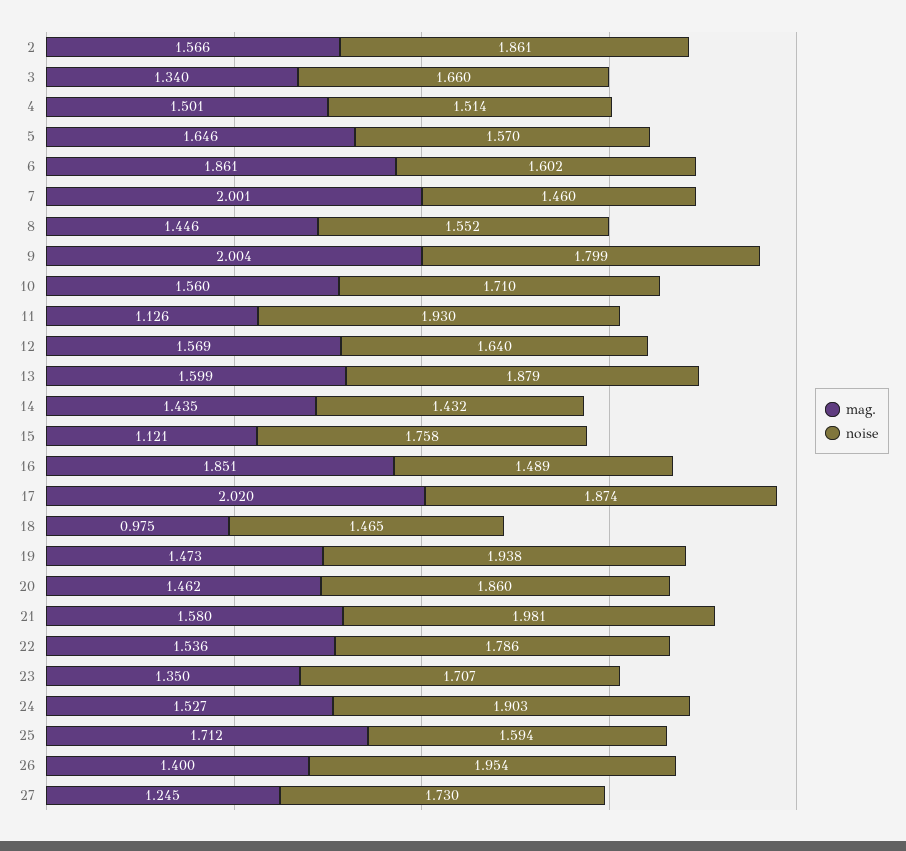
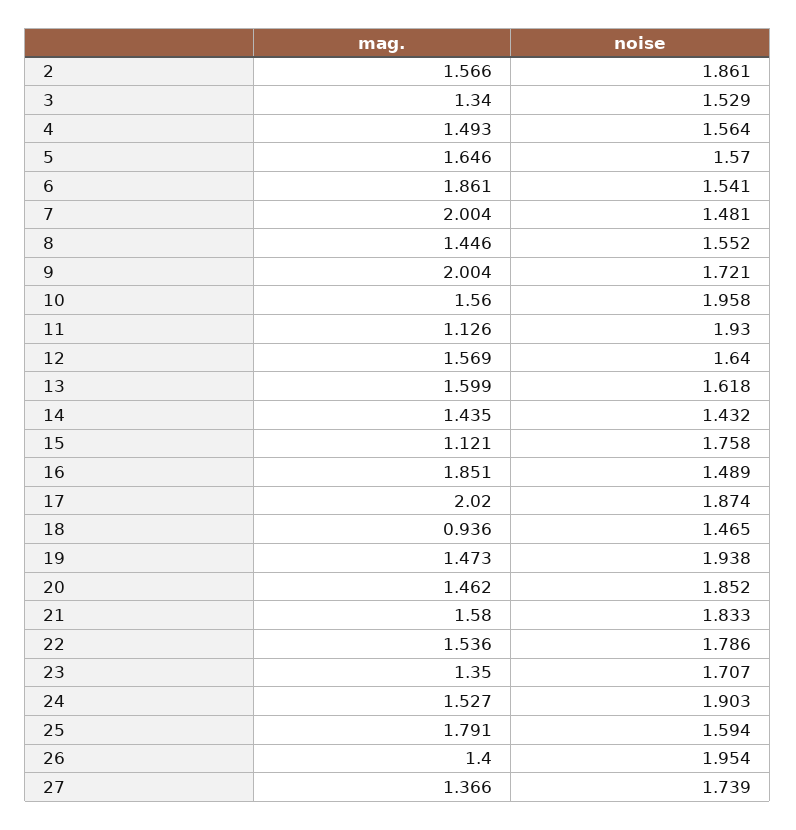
noise, 3: 1.66 -> 1.529
mag., 4: 1.501 -> 1.493
noise, 4: 1.514 -> 1.564
noise, 6: 1.602 -> 1.541
mag., 7: 2.001 -> 2.004
noise, 7: 1.46 -> 1.481
noise, 9: 1.799 -> 1.721
noise, 10: 1.71 -> 1.958
noise, 13: 1.879 -> 1.618
mag., 18: 0.975 -> 0.936
noise, 20: 1.86 -> 1.852
noise, 21: 1.981 -> 1.833
mag., 25: 1.712 -> 1.791
mag., 27: 1.245 -> 1.366
noise, 27: 1.73 -> 1.739

